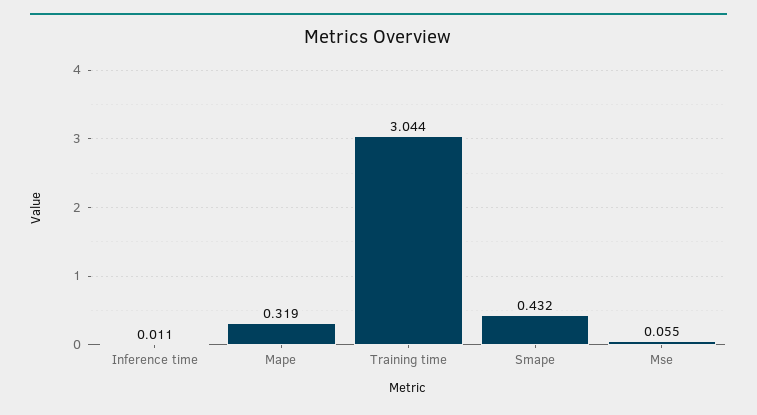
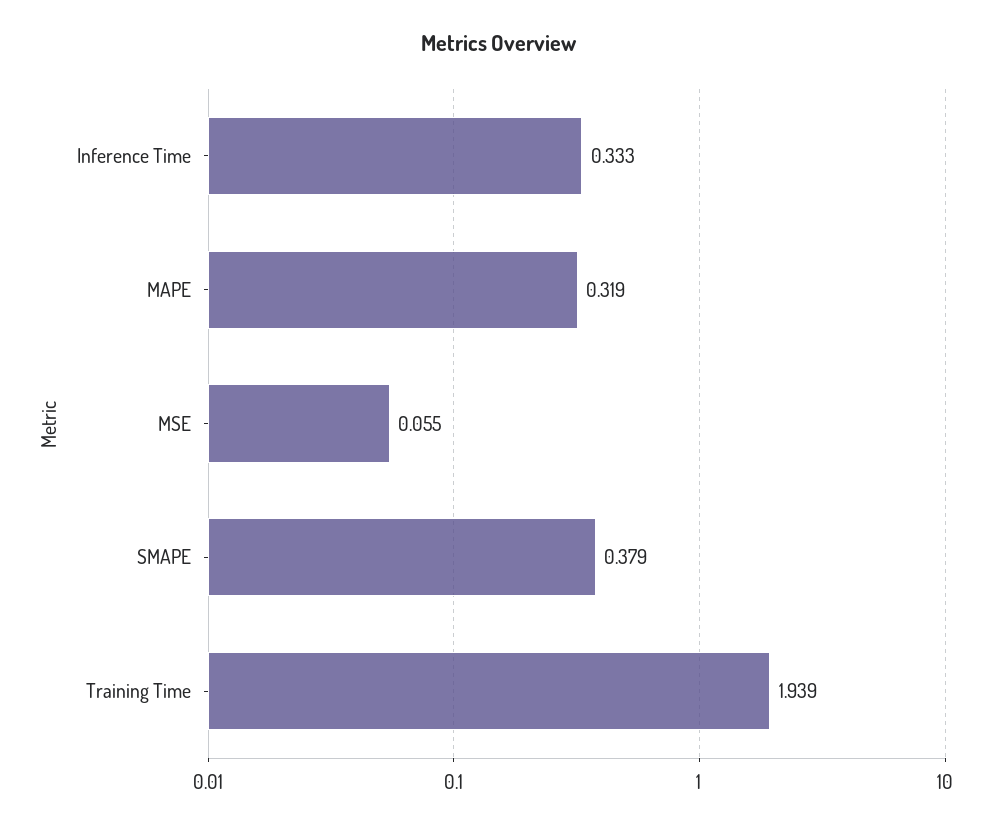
Inference time: 0.011 -> 0.333
Training time: 3.044 -> 1.939
Smape: 0.432 -> 0.379

